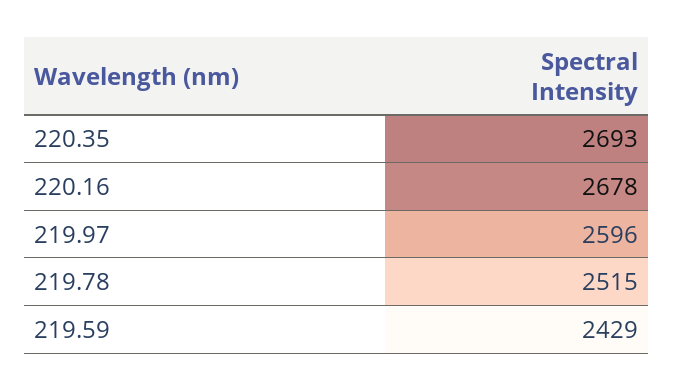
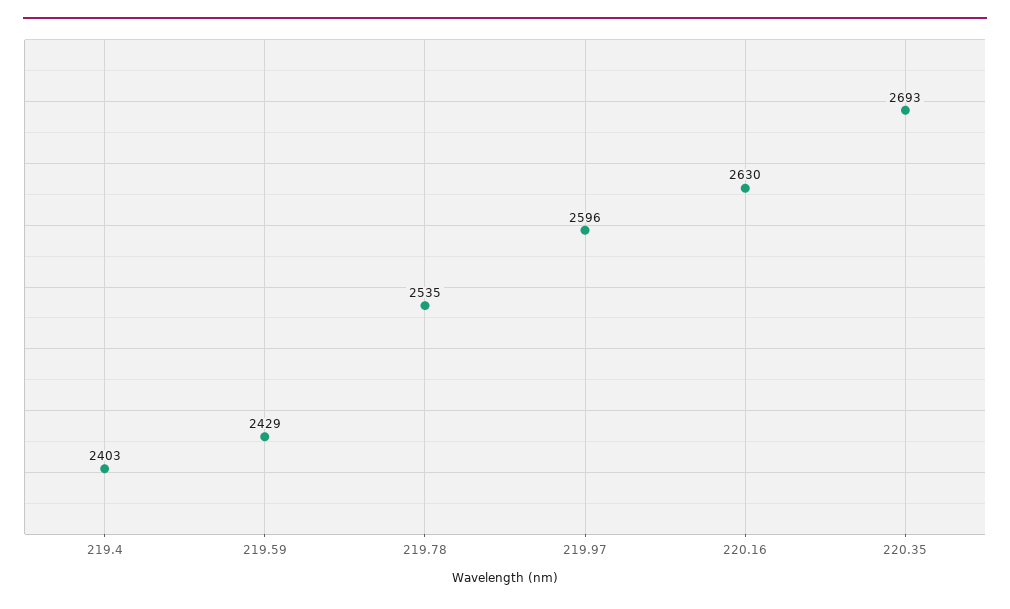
220.16: 2678 -> 2630
219.78: 2515 -> 2535
219.4: none -> 2403

